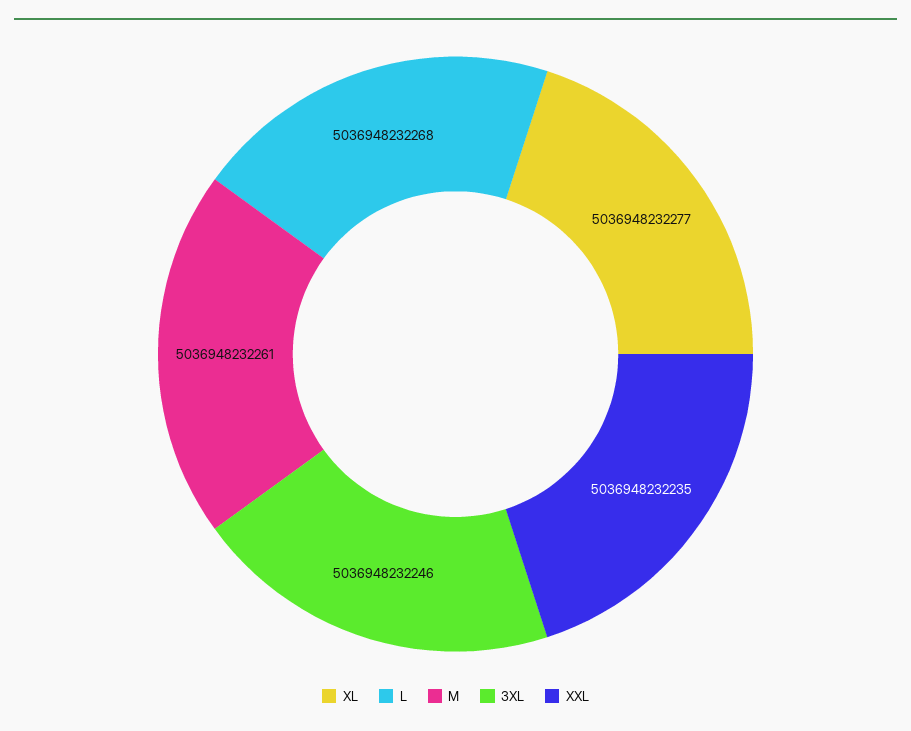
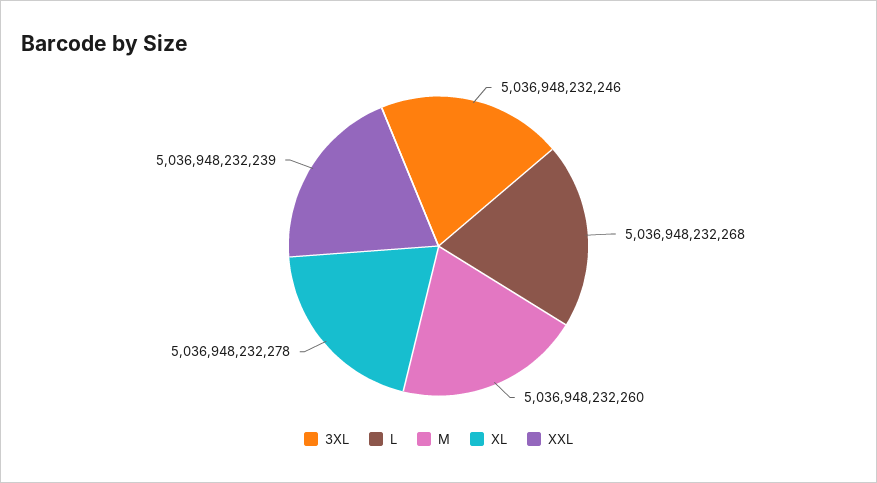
XL: 5036948232277 -> 5036948232278
M: 5036948232261 -> 5036948232260
XXL: 5036948232235 -> 5036948232239

